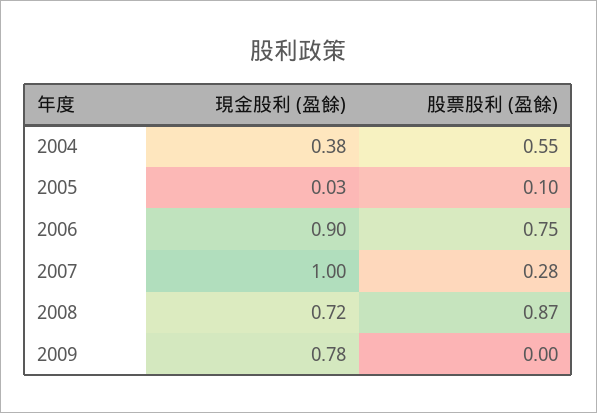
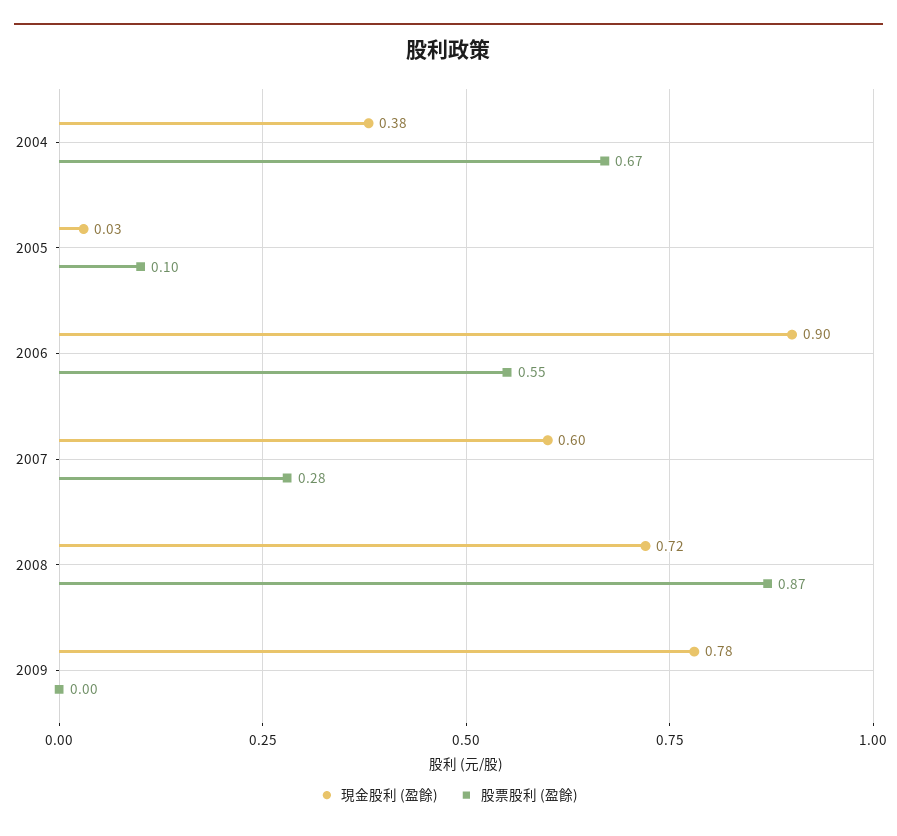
股票股利 (盈餘), 2004: 0.55 -> 0.67
股票股利 (盈餘), 2006: 0.75 -> 0.55
現金股利 (盈餘), 2007: 1 -> 0.6

